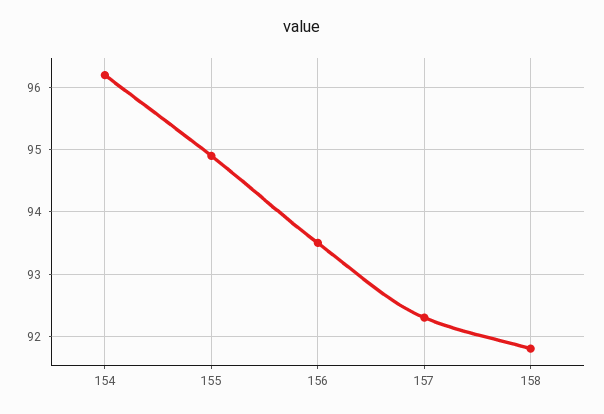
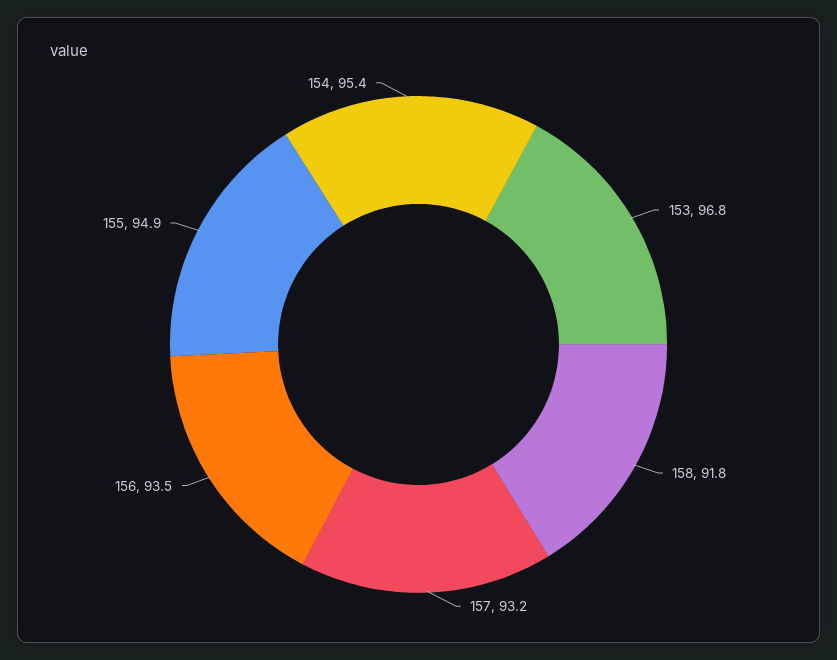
154: 96.2 -> 95.4
157: 92.3 -> 93.2
153: none -> 96.8

